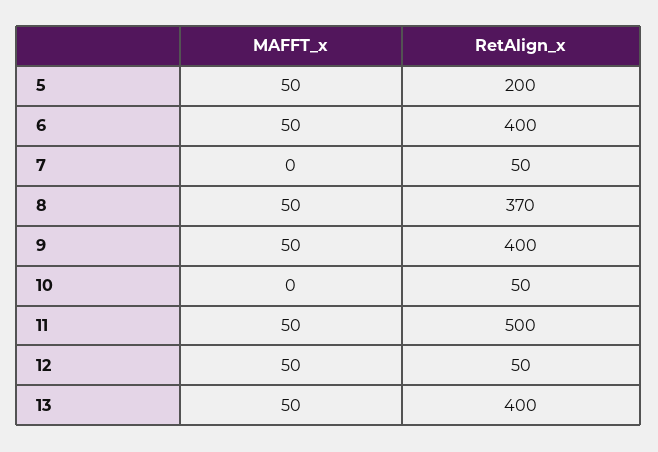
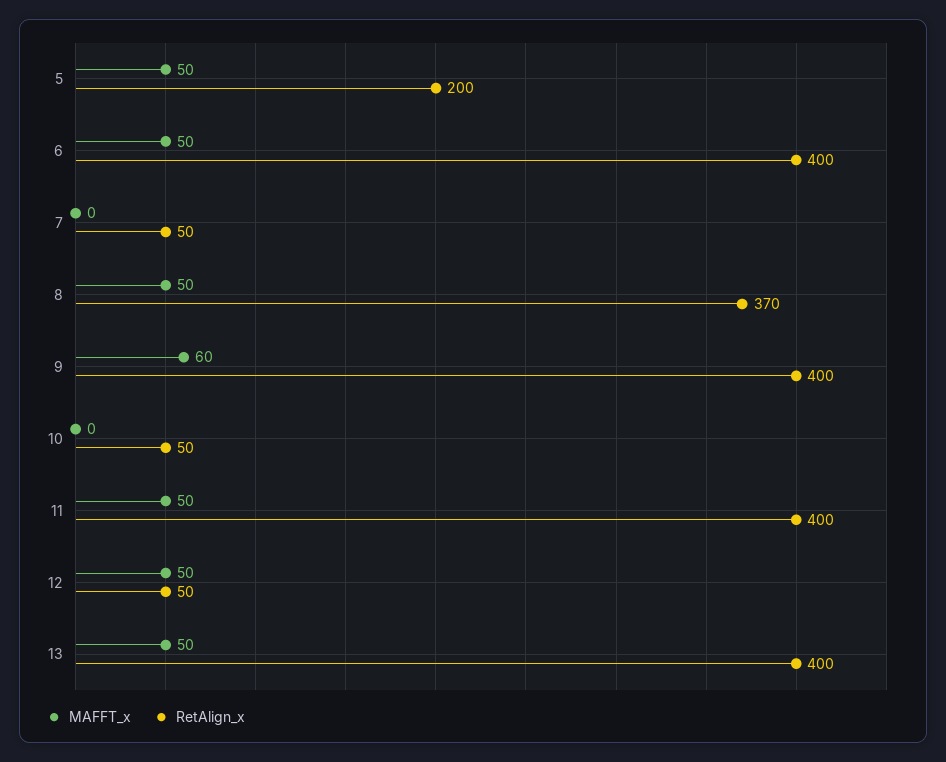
MAFFT_x, 9: 50 -> 60
RetAlign_x, 11: 500 -> 400

